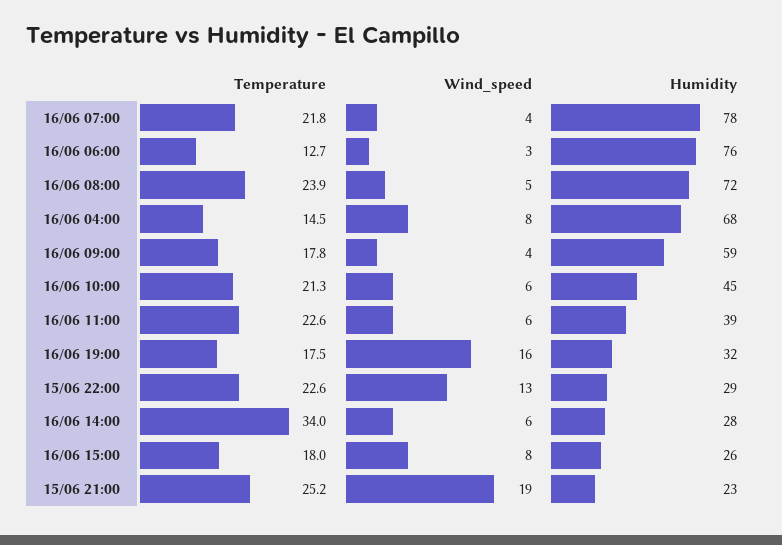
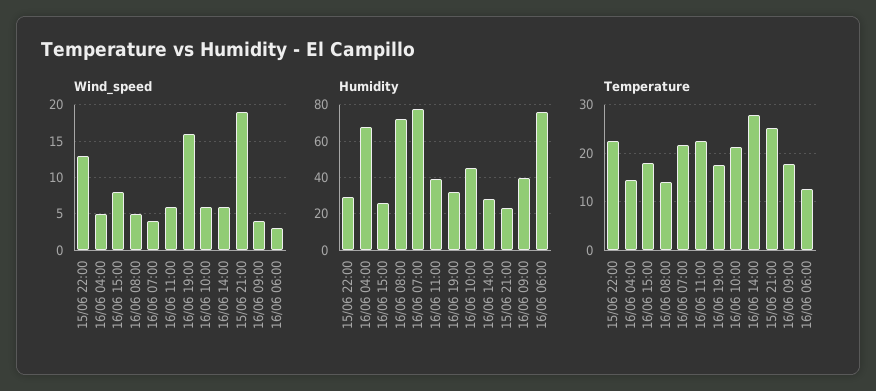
Temperature, 16/06 08:00: 23.9 -> 14
Wind_speed, 16/06 04:00: 8 -> 5
Humidity, 16/06 09:00: 59 -> 40
Temperature, 16/06 14:00: 34 -> 28

